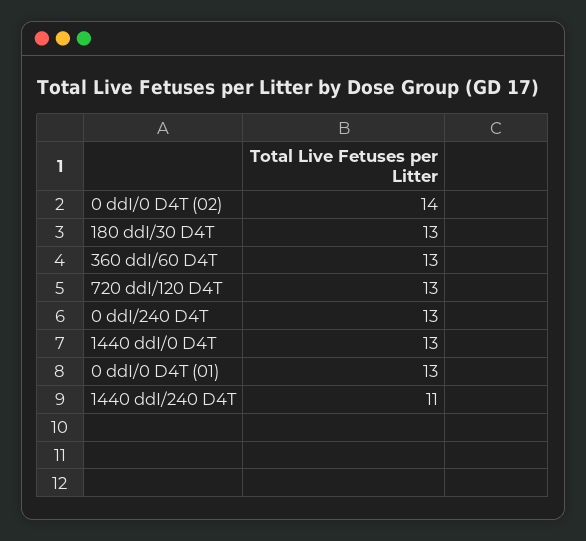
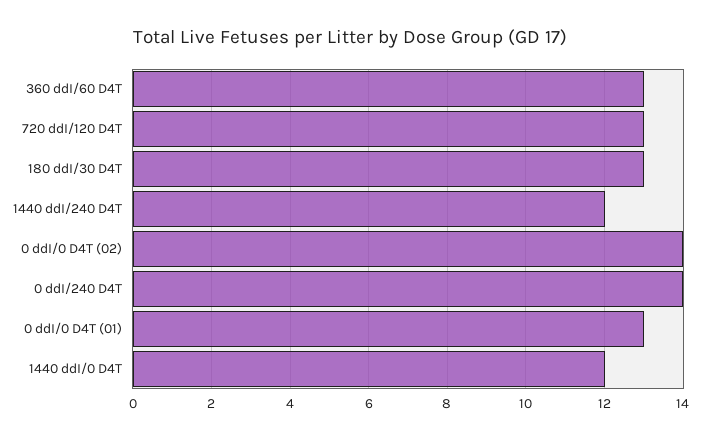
0 ddI/240 D4T: 13 -> 14
1440 ddI/0 D4T: 13 -> 12
1440 ddI/240 D4T: 11 -> 12

